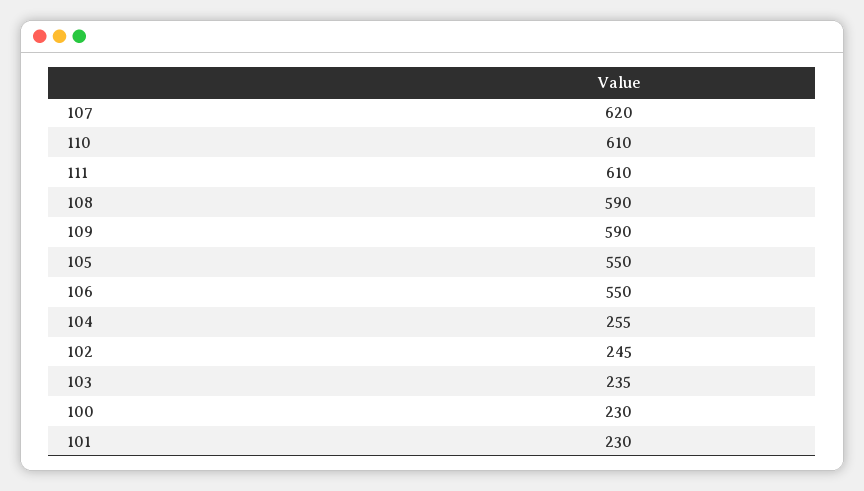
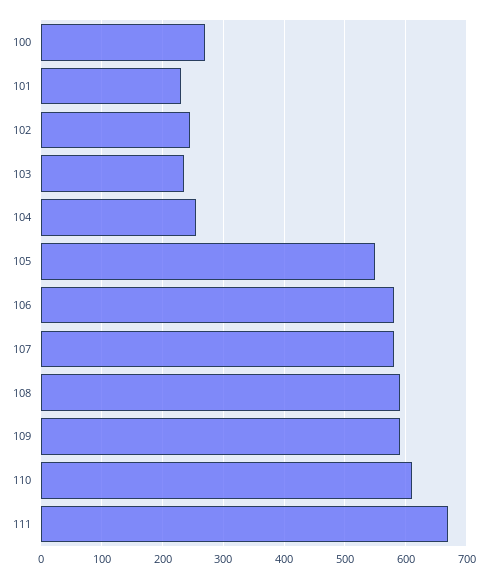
107: 620 -> 580
111: 610 -> 670
106: 550 -> 580
100: 230 -> 270

